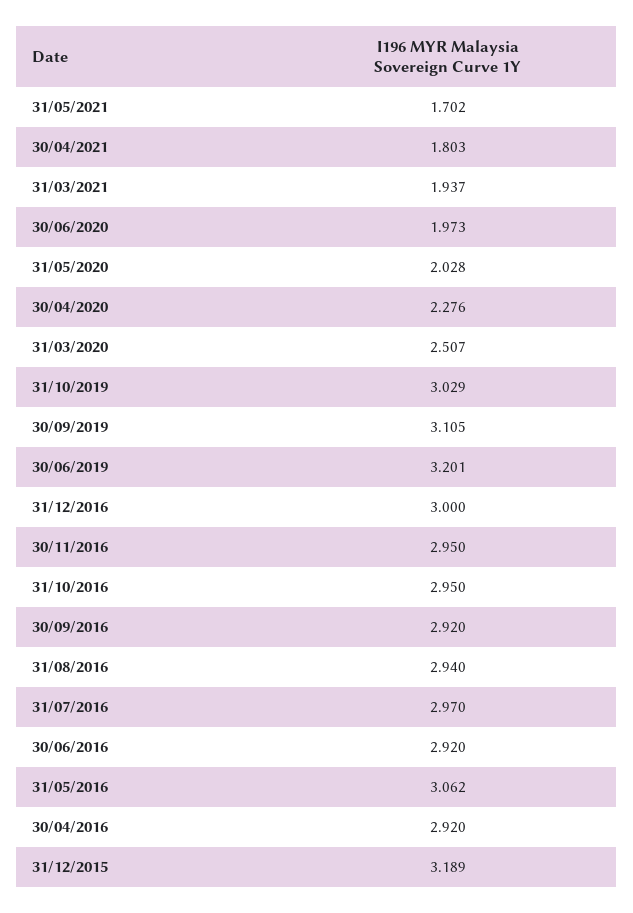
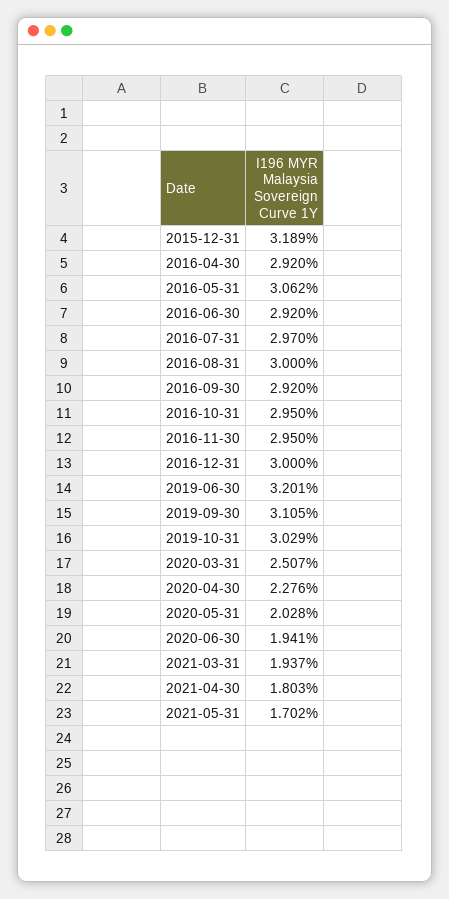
30/06/2020: 1.973 -> 1.941
31/08/2016: 2.94 -> 3

